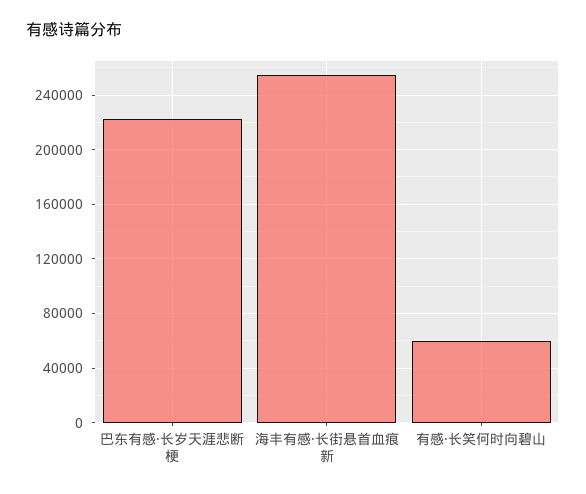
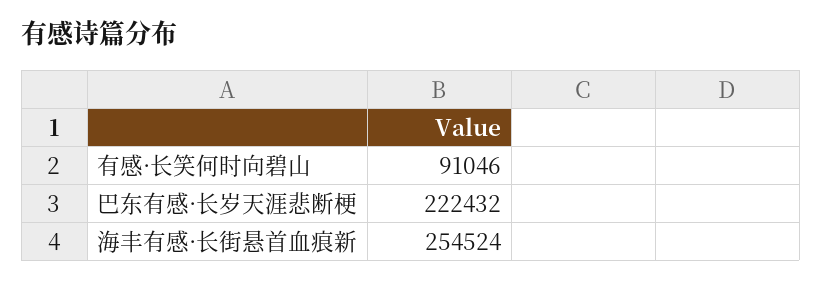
有感·长笑何时向碧山: 60000 -> 91046

